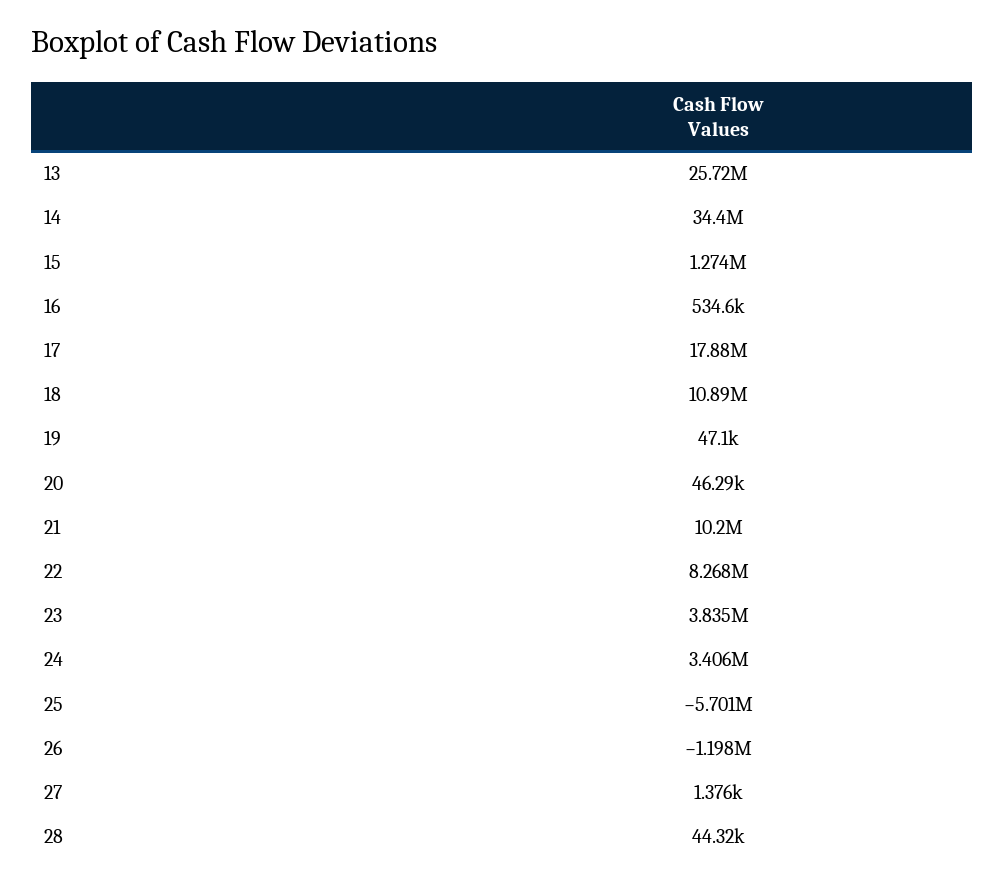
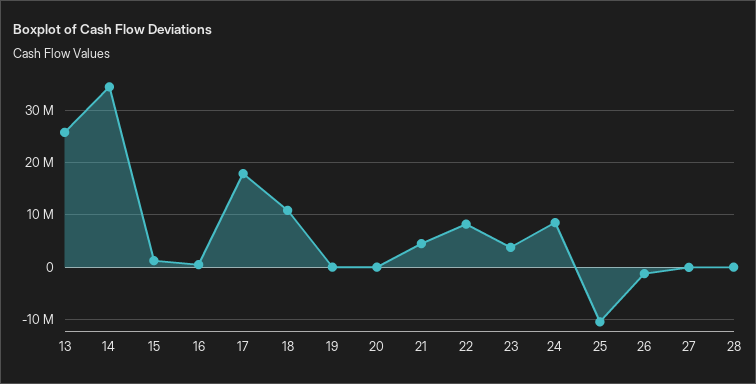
21: 10200000 -> 4000000
24: 3406000 -> 8000000
25: -5701000 -> -10000000

